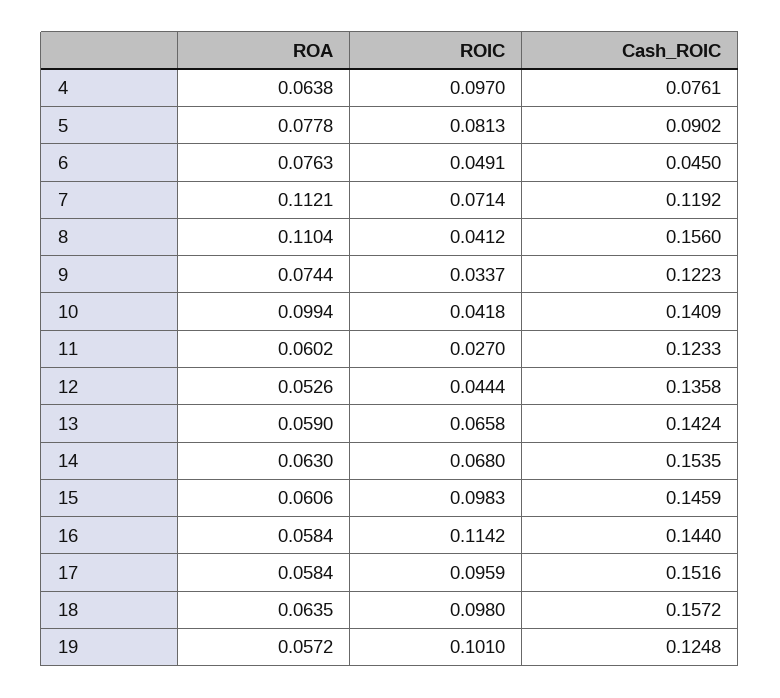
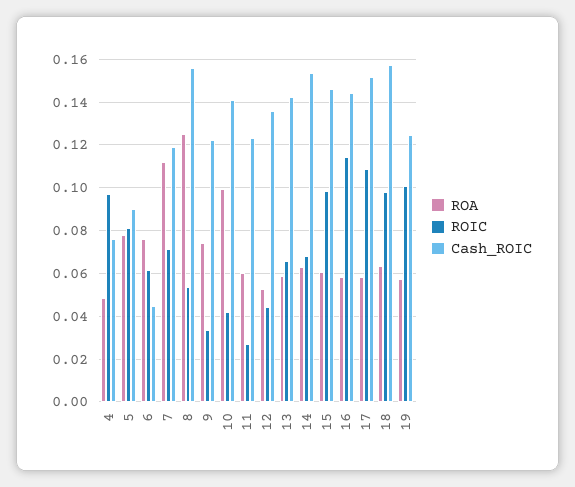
ROA, 4: 0.0638 -> 0.05
ROIC, 6: 0.0491 -> 0.06
ROA, 8: 0.1104 -> 0.125
ROIC, 8: 0.0412 -> 0.055
ROIC, 17: 0.0959 -> 0.11

